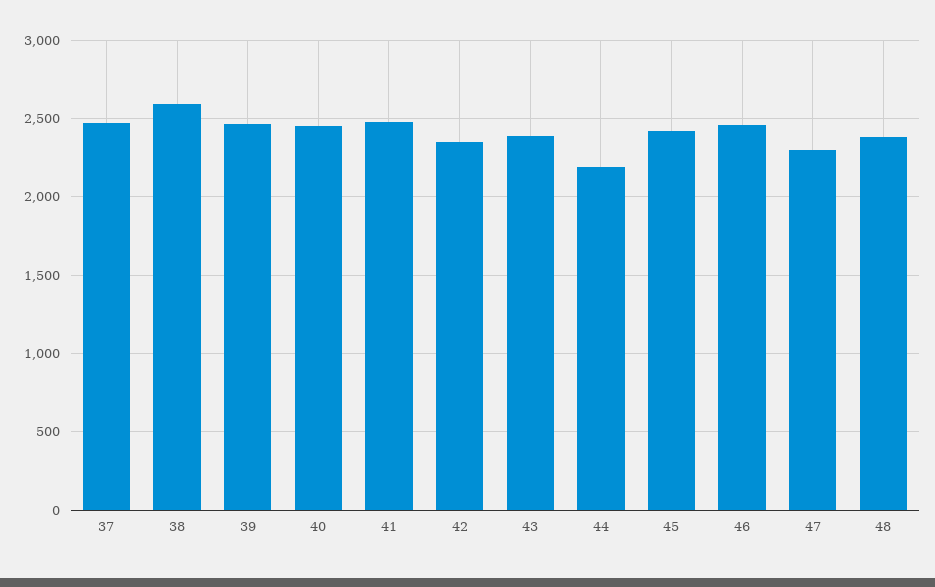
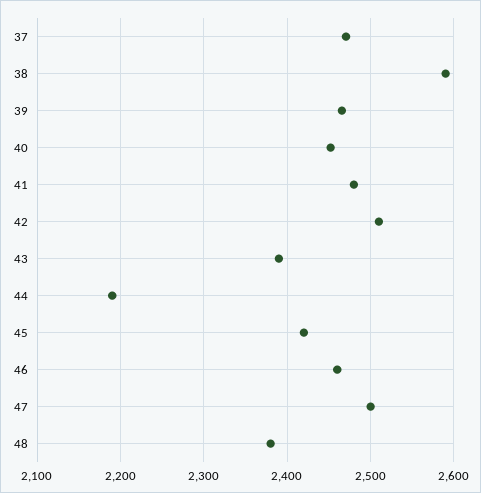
42: 2350 -> 2510
47: 2300 -> 2500

